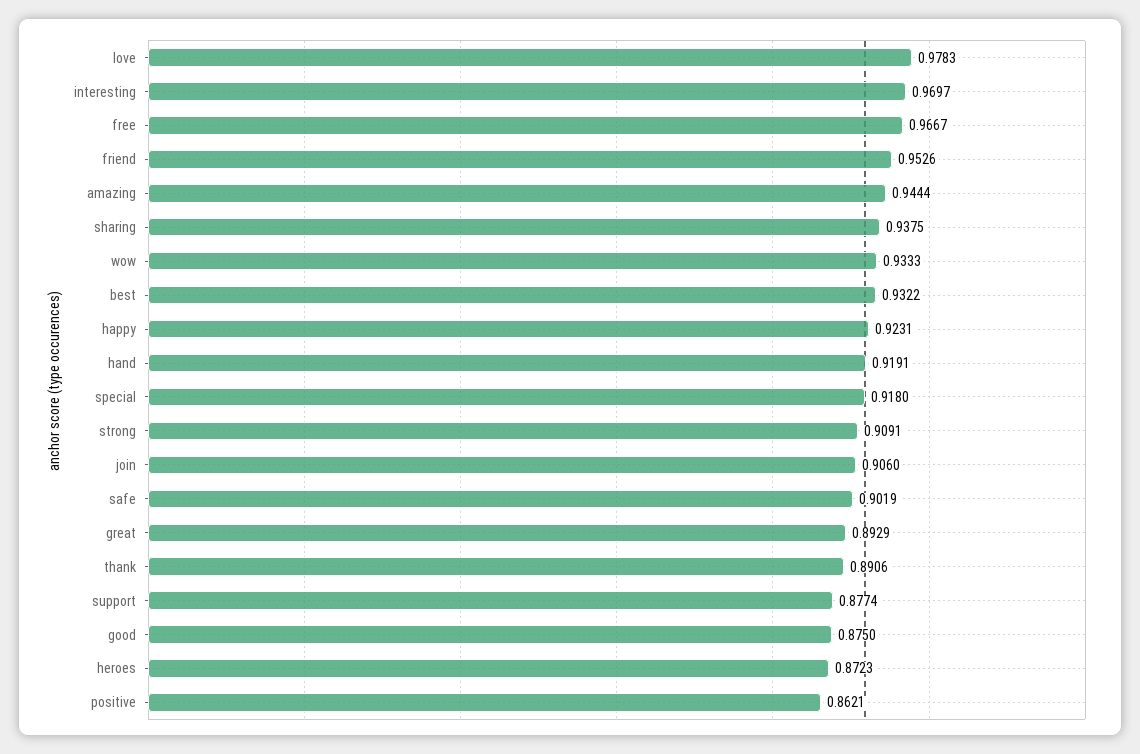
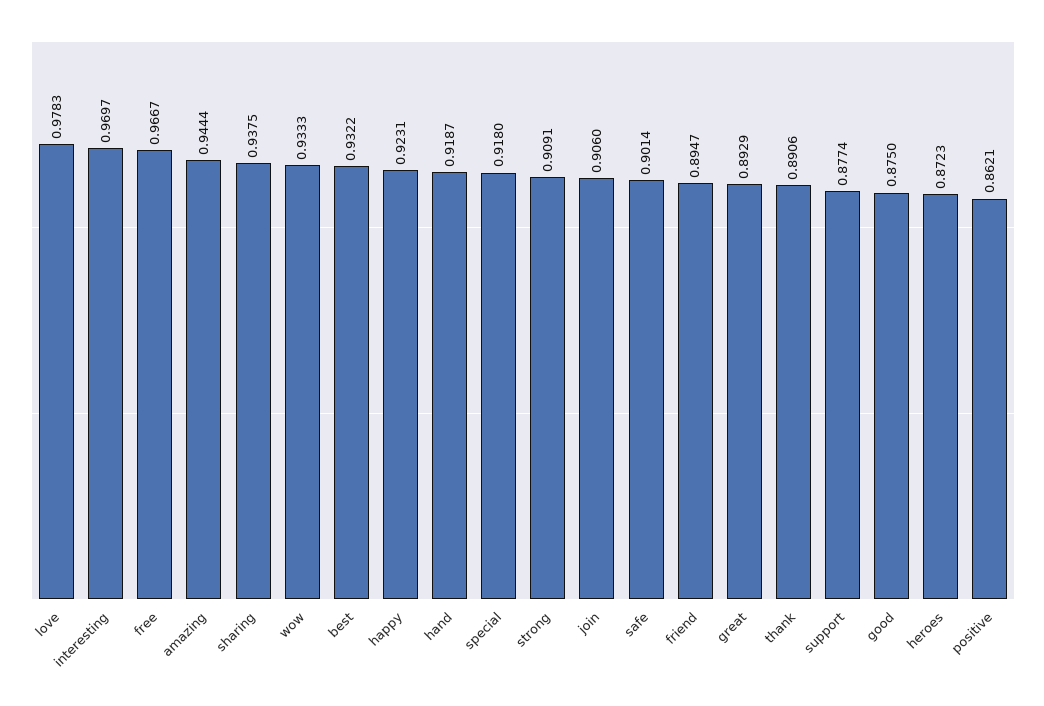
friend: 0.9526 -> 0.8947
hand: 0.9191 -> 0.9187
safe: 0.9019 -> 0.9014

